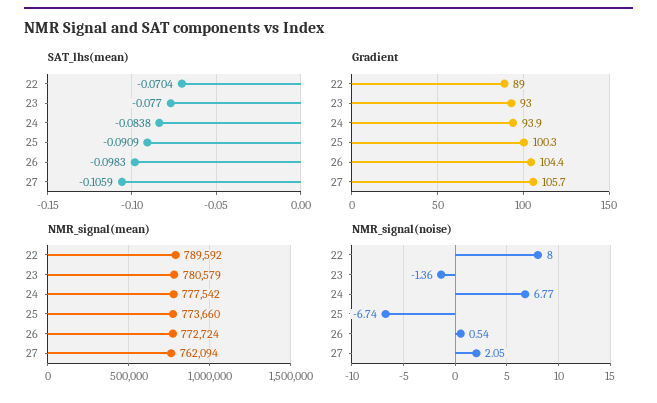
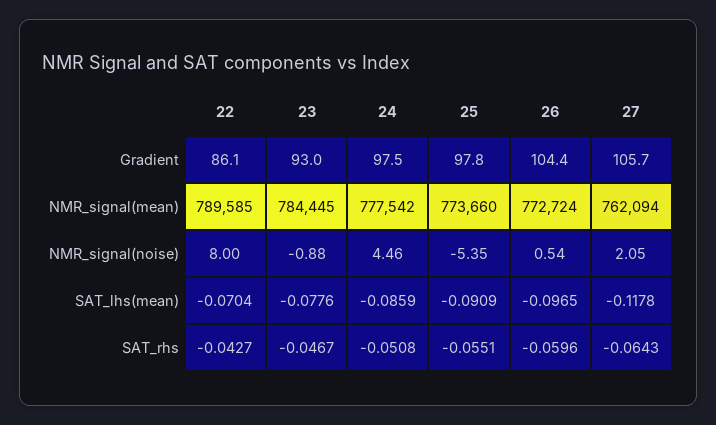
SAT_lhs(mean), 23: -0.077 -> -0.0776
SAT_lhs(mean), 24: -0.0838 -> -0.0859
SAT_lhs(mean), 26: -0.0983 -> -0.0965
SAT_lhs(mean), 27: -0.1059 -> -0.1178
Gradient, 22: 89 -> 86.1
Gradient, 24: 93.9 -> 97.5
Gradient, 25: 100.3 -> 97.8
NMR_signal(mean), 22: 789592 -> 789585
NMR_signal(mean), 23: 780579 -> 784445
NMR_signal(noise), 23: -1.36 -> -0.88
NMR_signal(noise), 24: 6.77 -> 4.46
NMR_signal(noise), 25: -6.74 -> -5.35
SAT_rhs, 22: none -> -0.0427
SAT_rhs, 23: none -> -0.0467
SAT_rhs, 24: none -> -0.0508
SAT_rhs, 25: none -> -0.0551
SAT_rhs, 26: none -> -0.0596
SAT_rhs, 27: none -> -0.0643

